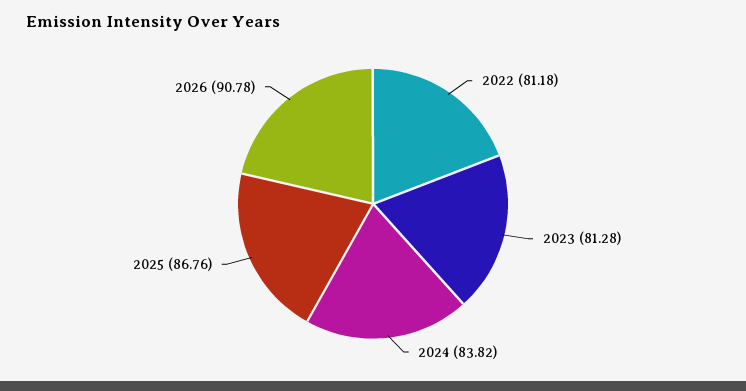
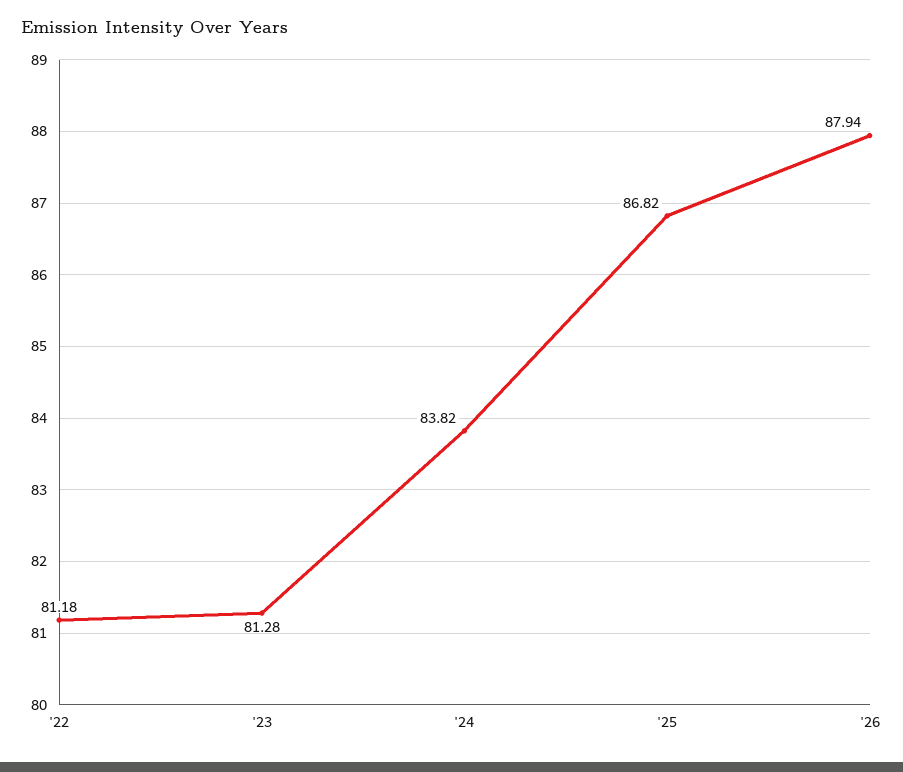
2025: 86.76 -> 86.82
2026: 90.78 -> 87.94

